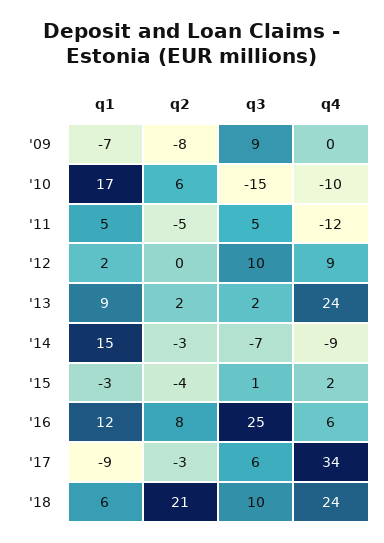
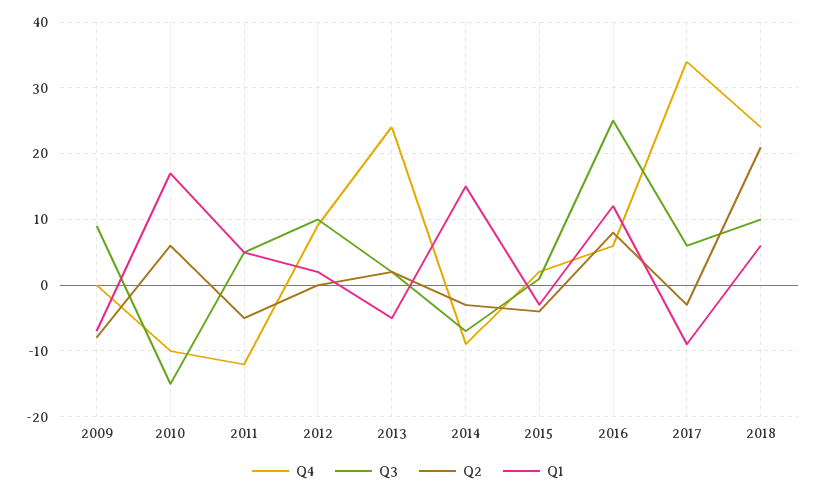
q1, '13: 9 -> -5

